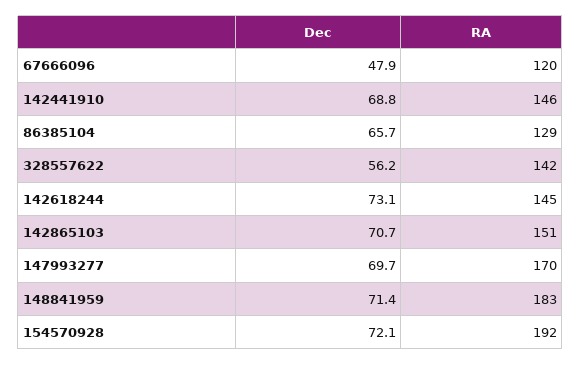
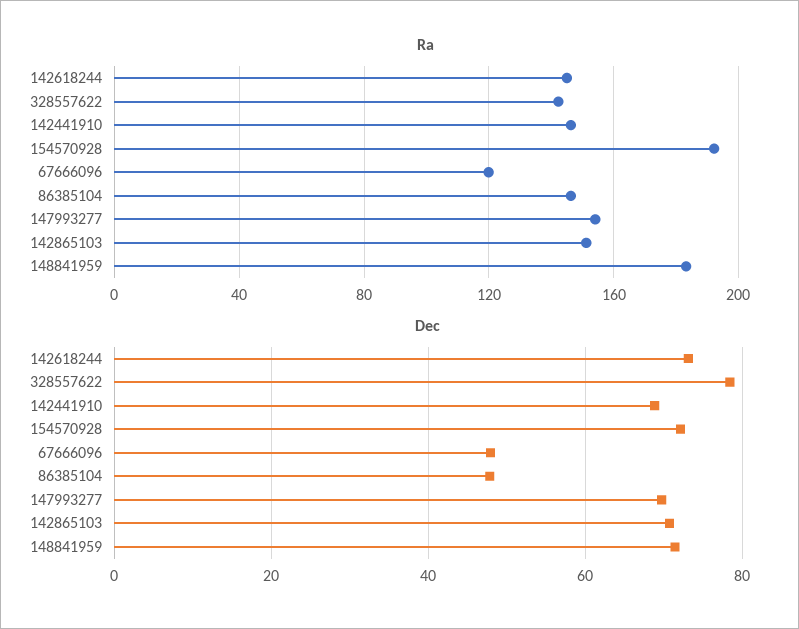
Dec, 86385104: 65.7 -> 48
RA, 86385104: 129 -> 145
Dec, 328557622: 56.2 -> 78
RA, 147993277: 170 -> 155

